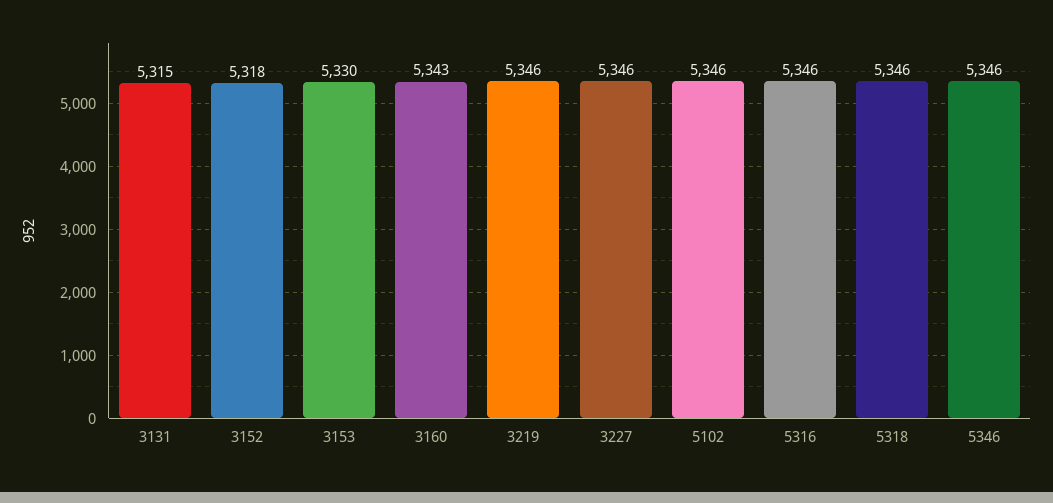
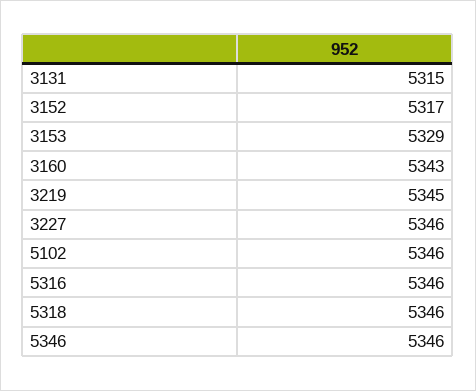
3152: 5318 -> 5317
3153: 5330 -> 5329
3219: 5346 -> 5345

